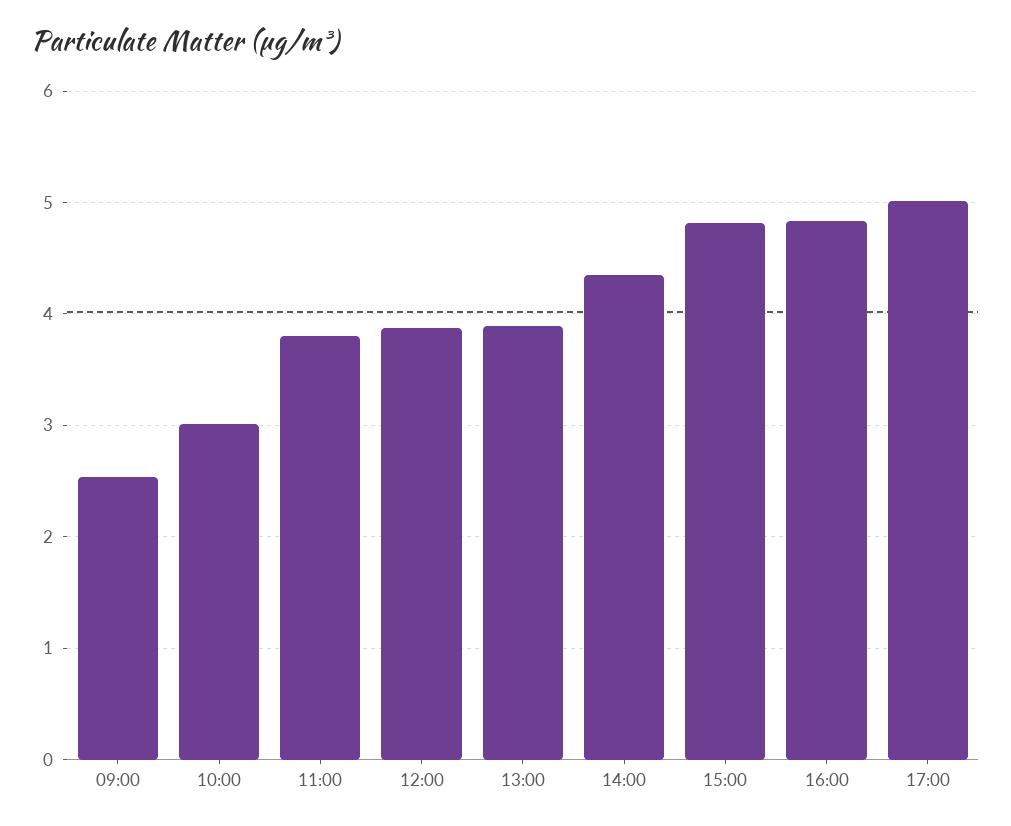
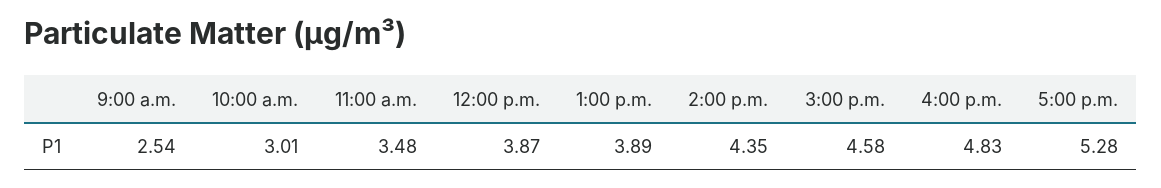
11:00: 3.8 -> 3.48
15:00: 4.8 -> 4.58
17:00: 5 -> 5.28

